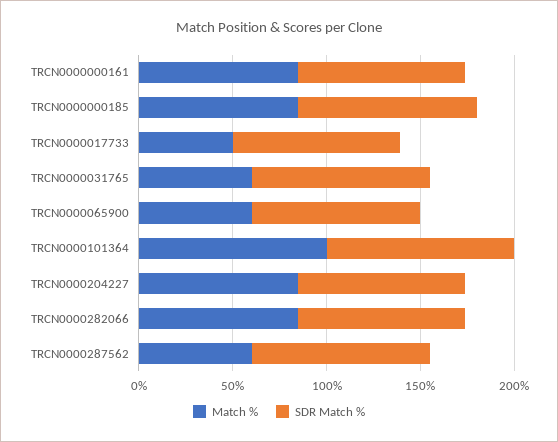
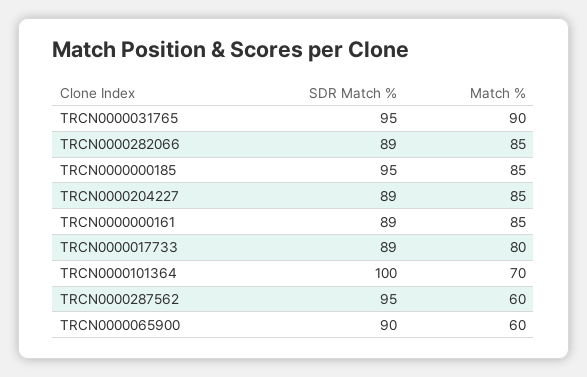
Match %, TRCN0000017733: 50 -> 80
Match %, TRCN0000031765: 60 -> 90
Match %, TRCN0000101364: 100 -> 70

